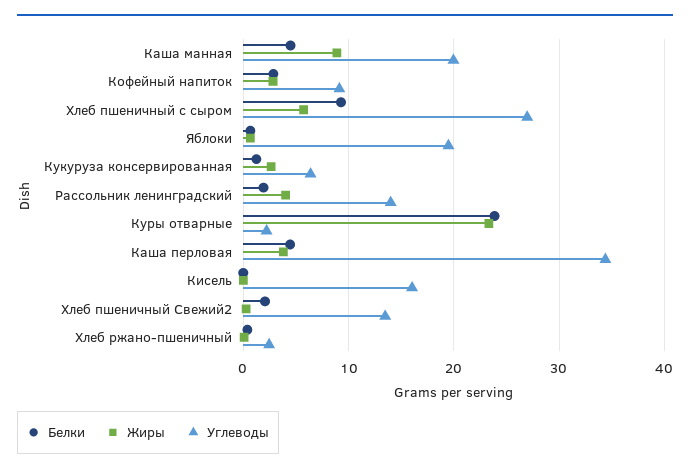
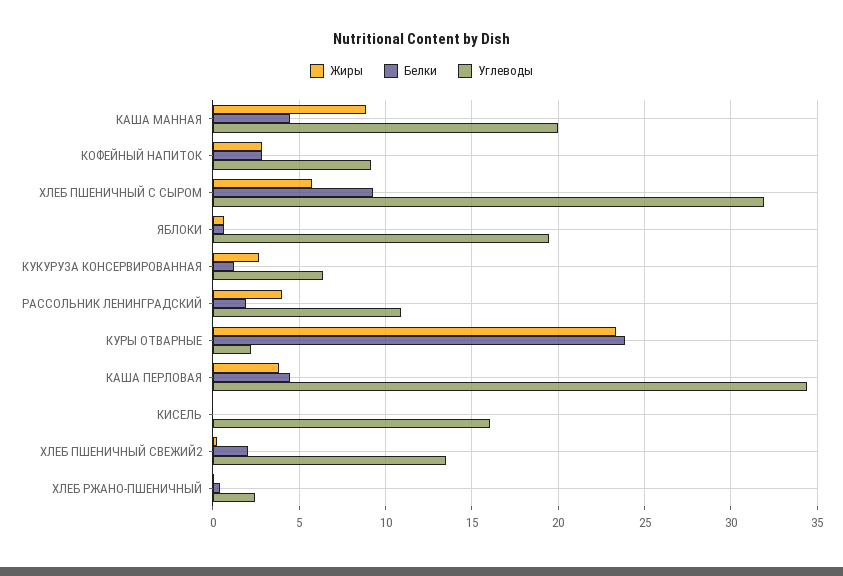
Углеводы, Хлеб пшеничный с сыром: 27 -> 32
Углеводы, Рассольник ленинградский: 14 -> 11

